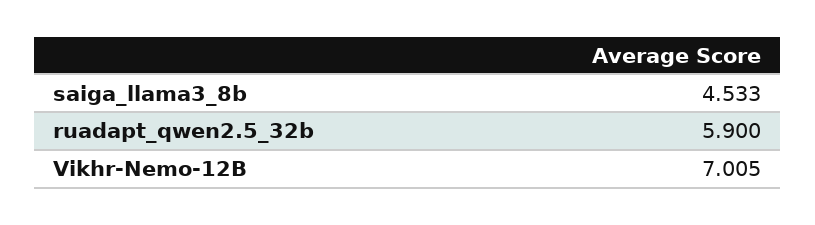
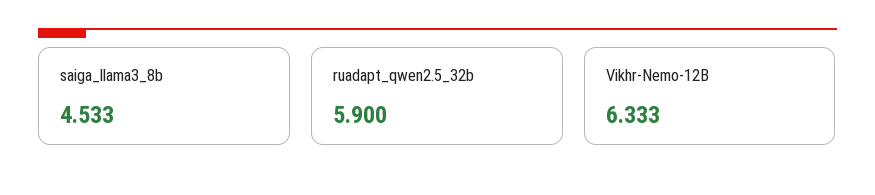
Vikhr-Nemo-12B: 7.005 -> 6.333

